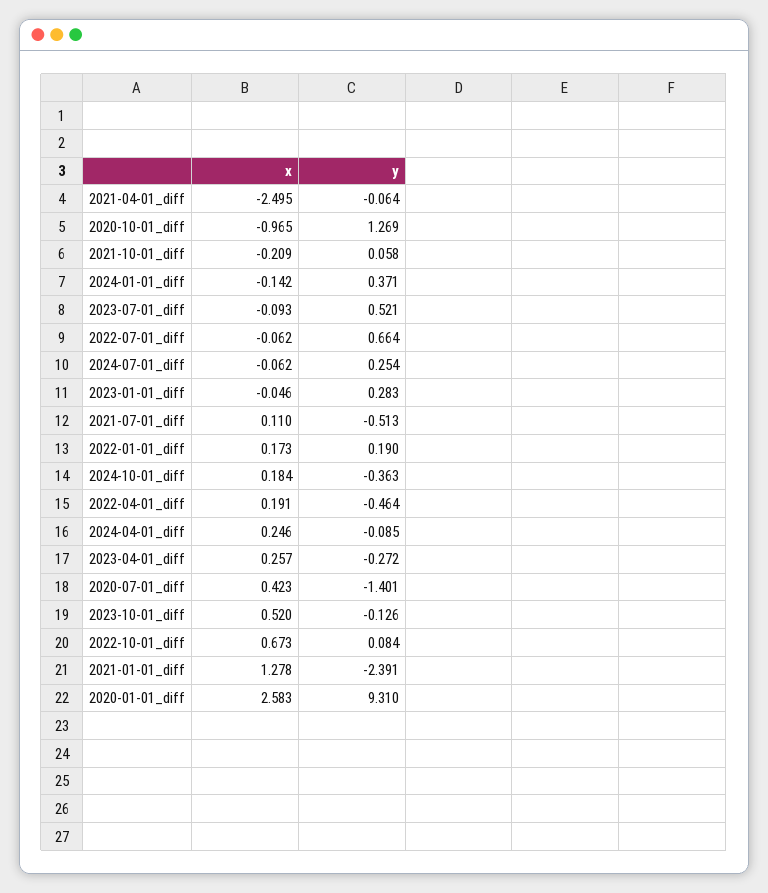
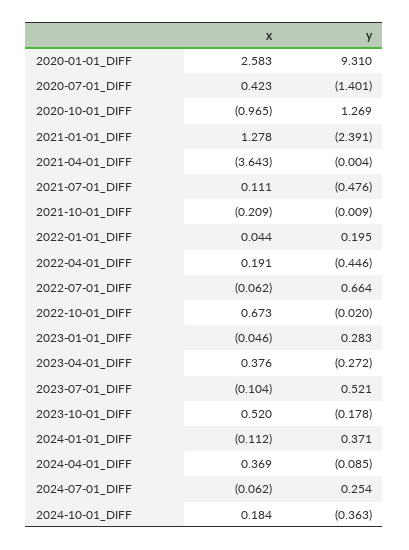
x, 2021-04-01_diff: -2.495 -> -3.643
y, 2021-04-01_diff: -0.064 -> -0.004
y, 2021-10-01_diff: 0.058 -> -0.009
x, 2024-01-01_diff: -0.142 -> -0.112
x, 2023-07-01_diff: -0.093 -> -0.104
x, 2021-07-01_diff: 0.11 -> 0.111
y, 2021-07-01_diff: -0.513 -> -0.476
x, 2022-01-01_diff: 0.173 -> 0.044
y, 2022-01-01_diff: 0.19 -> 0.195
y, 2022-04-01_diff: -0.464 -> -0.446
x, 2024-04-01_diff: 0.246 -> 0.369
x, 2023-04-01_diff: 0.257 -> 0.376
y, 2023-10-01_diff: -0.126 -> -0.178
y, 2022-10-01_diff: 0.084 -> -0.02

